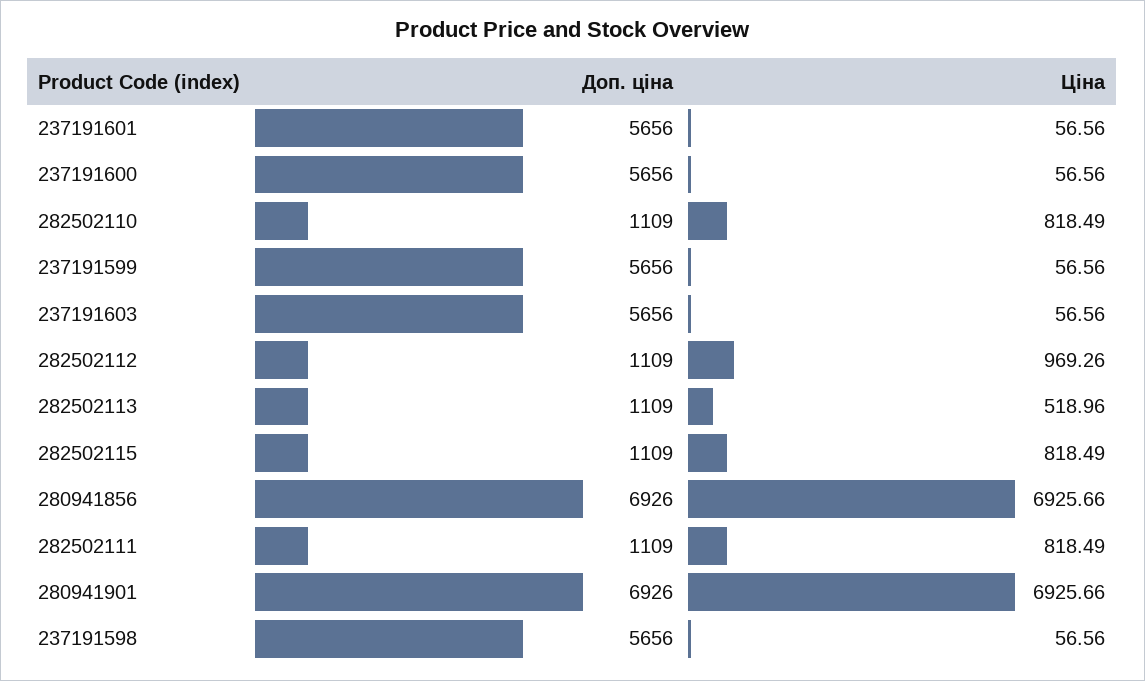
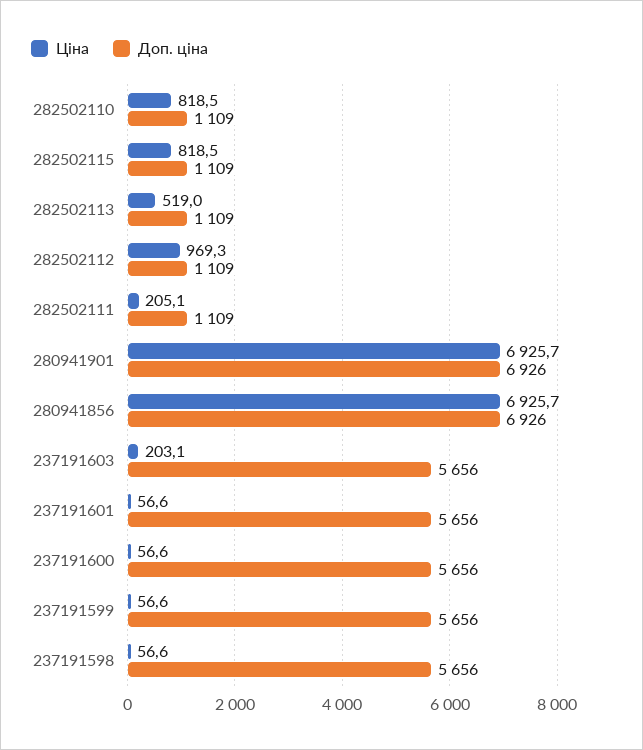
Ціна, 237191603: 56.56 -> 203.1
Ціна, 282502111: 818.49 -> 205.1

